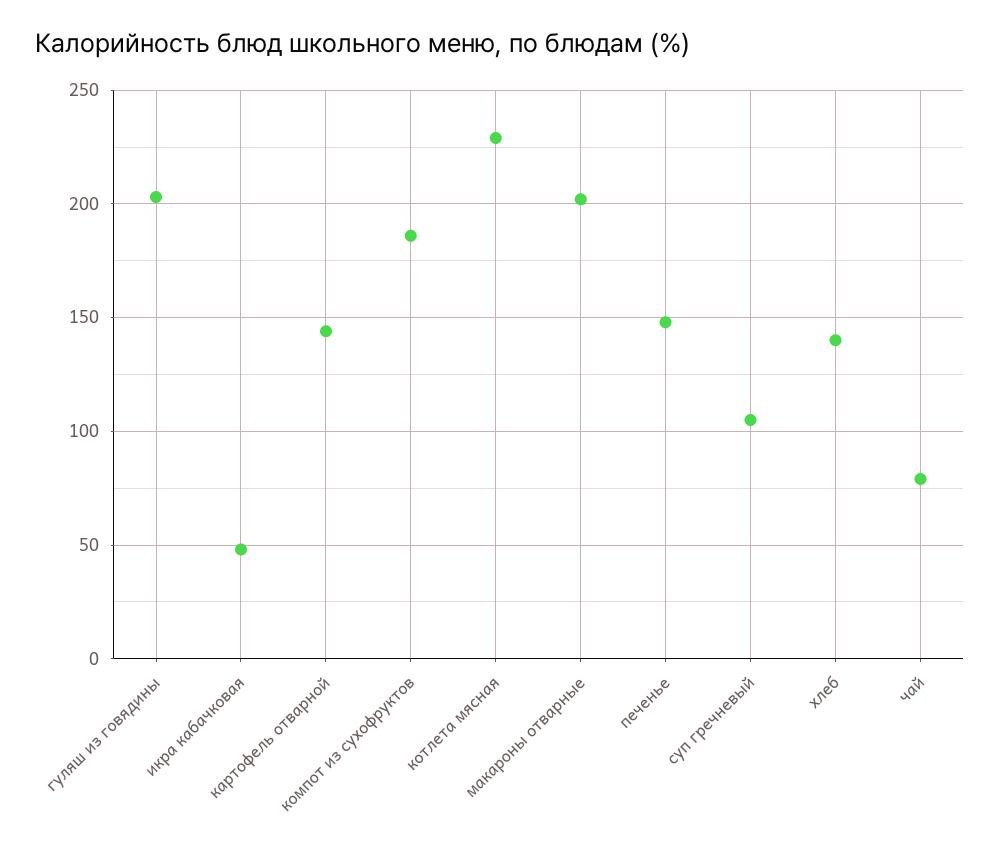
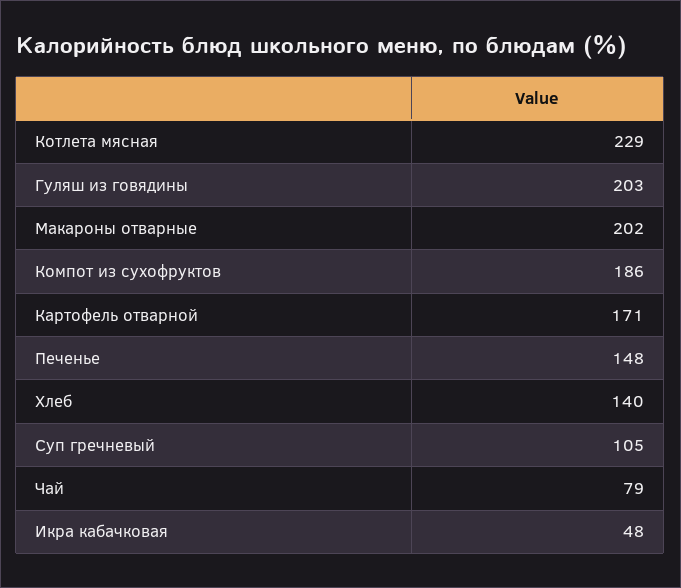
картофель отварной: 145 -> 171

